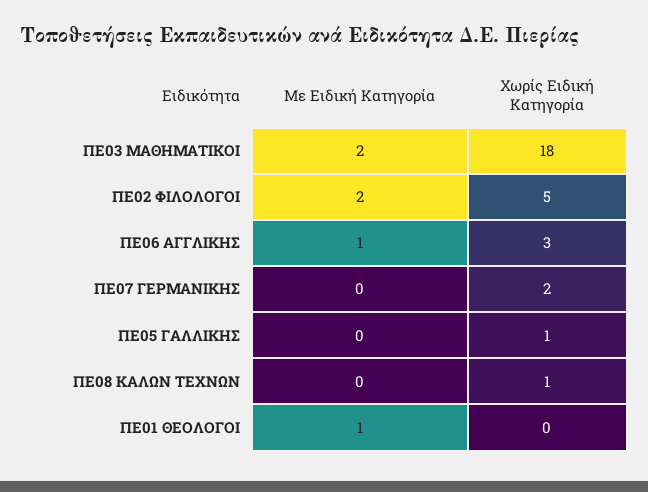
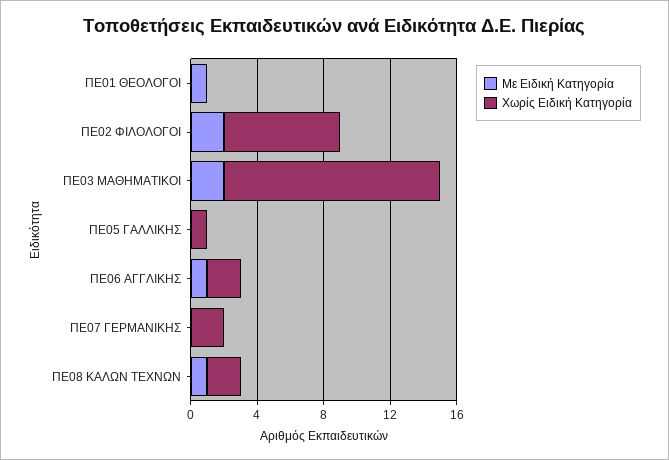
Χωρίς Ειδική Κατηγορία, ΠΕ03 ΜΑΘΗΜΑΤΙΚΟΙ: 18 -> 13
Χωρίς Ειδική Κατηγορία, ΠΕ02 ΦΙΛΟΛΟΓΟΙ: 5 -> 7
Χωρίς Ειδική Κατηγορία, ΠΕ06 ΑΓΓΛΙΚΗΣ: 3 -> 2
Με Ειδική Κατηγορία, ΠΕ08 ΚΑΛΩΝ ΤΕΧΝΩΝ: 0 -> 1
Χωρίς Ειδική Κατηγορία, ΠΕ08 ΚΑΛΩΝ ΤΕΧΝΩΝ: 1 -> 2

